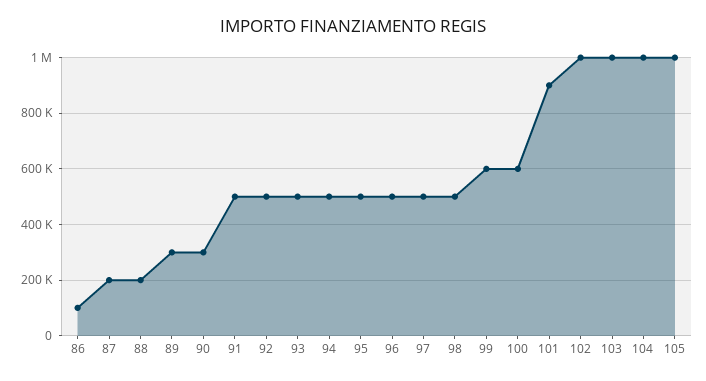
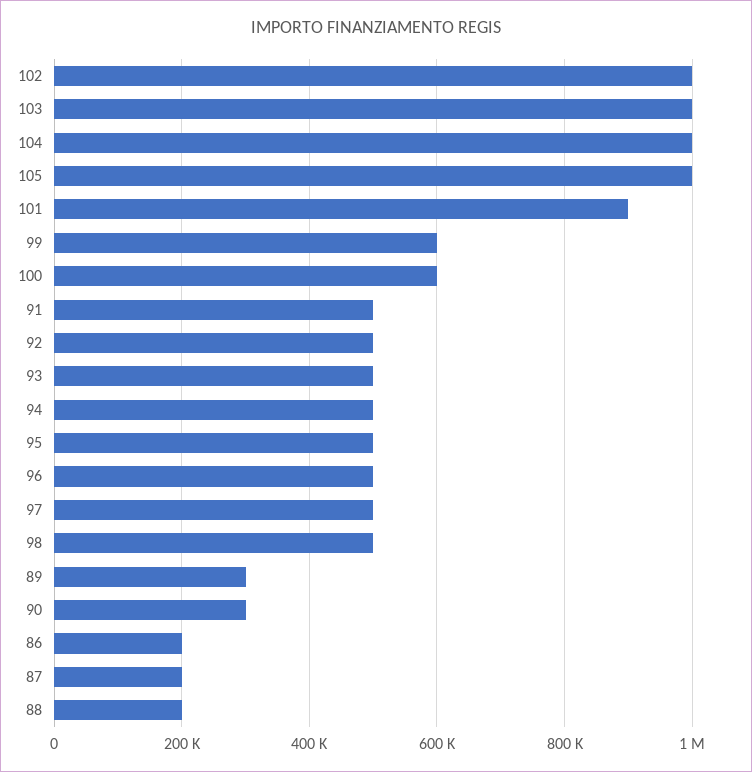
86: 100000 -> 200000

